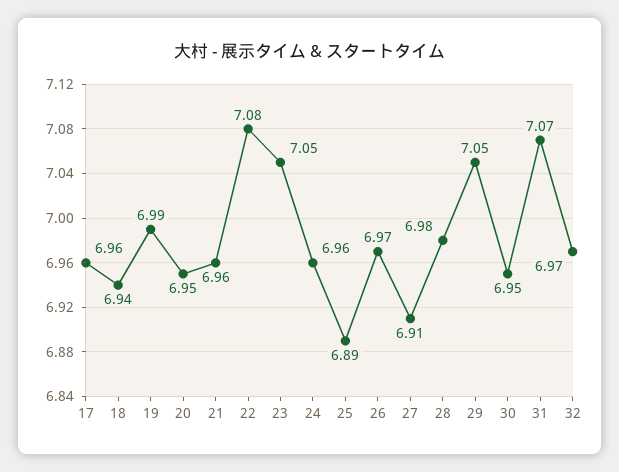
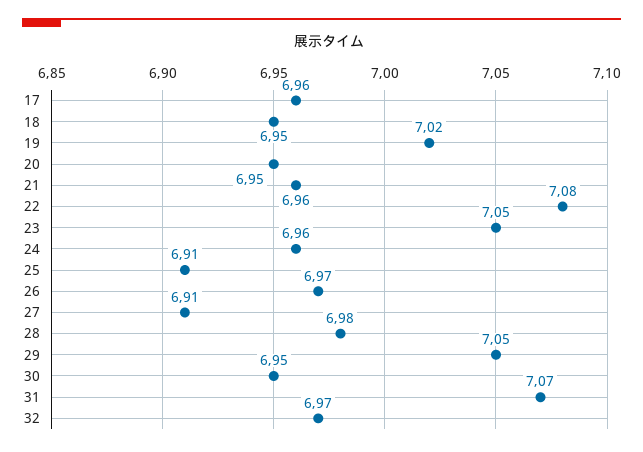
18: 6.94 -> 6.95
19: 6.99 -> 7.02
25: 6.89 -> 6.91

